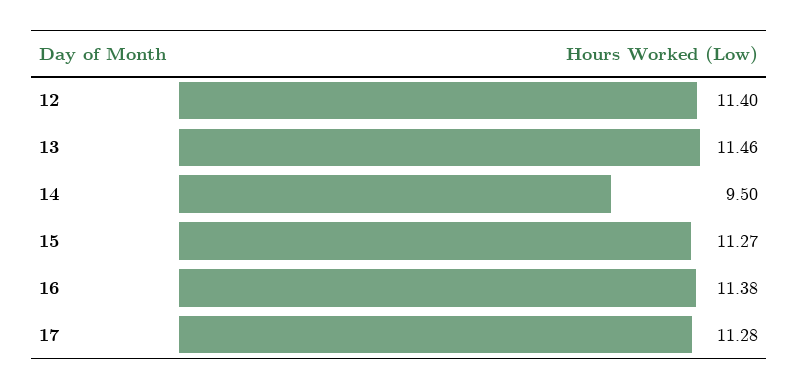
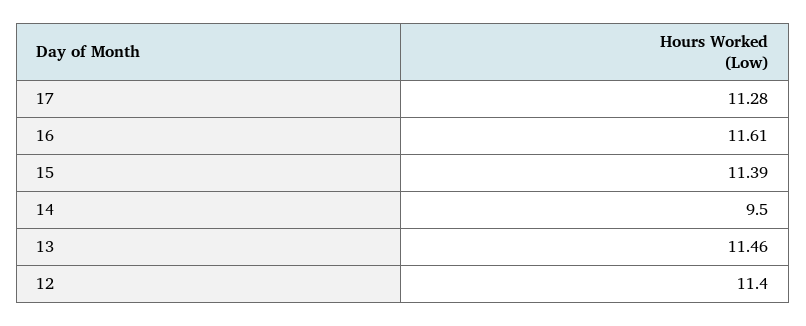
15: 11.27 -> 11.39
16: 11.38 -> 11.61

